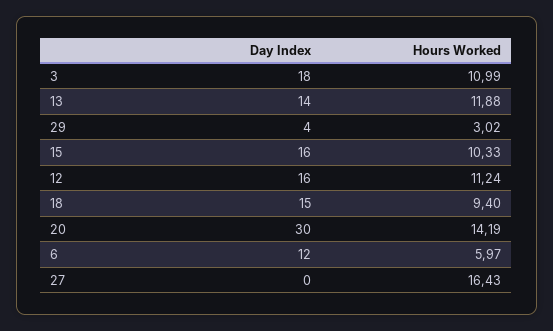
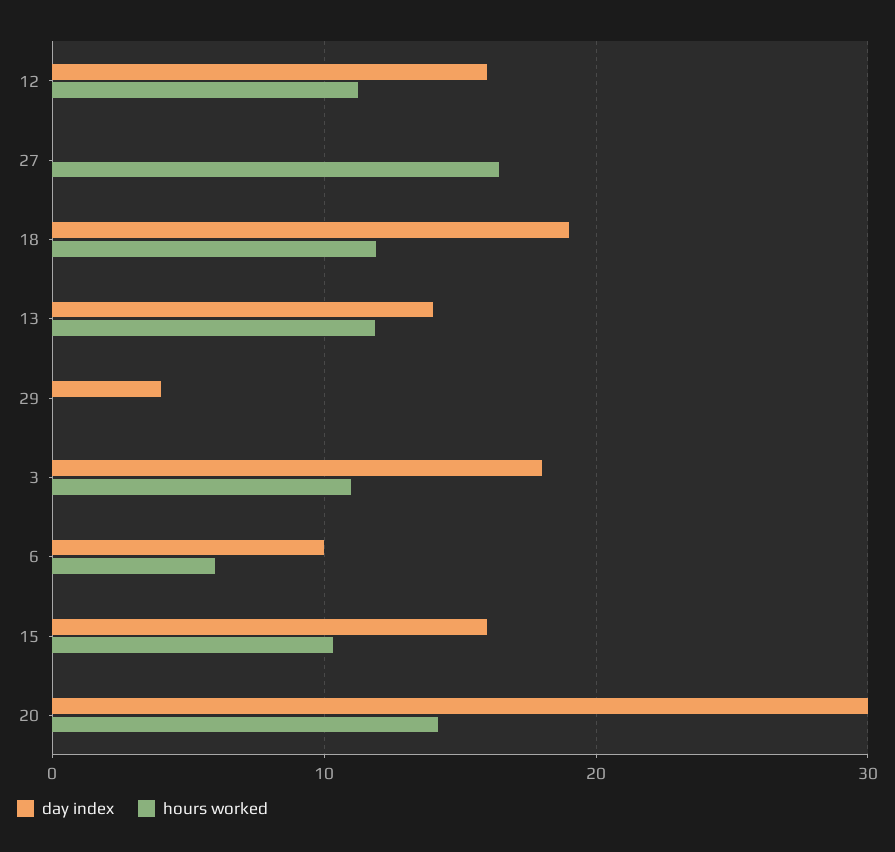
Hours Worked, 29: 3.02 -> 0
Day Index, 18: 15 -> 19
Hours Worked, 18: 9.4 -> 12
Day Index, 6: 12 -> 10

